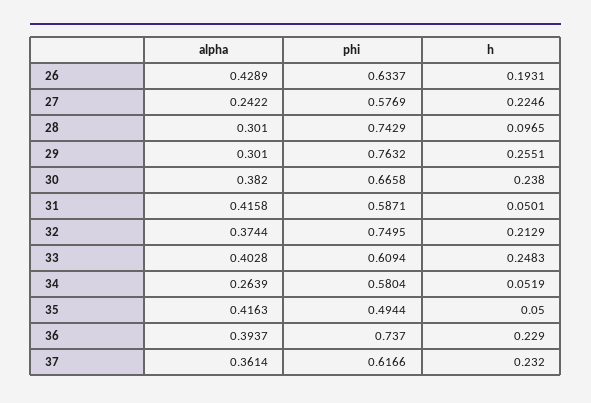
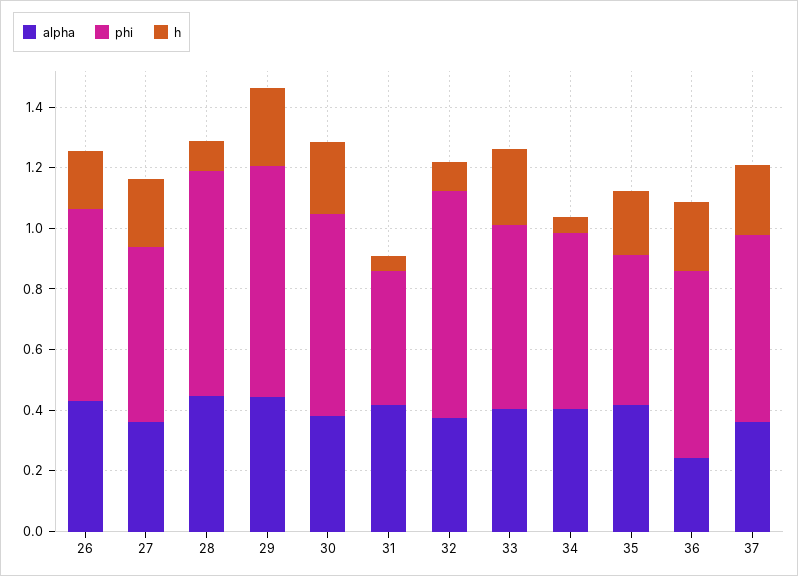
alpha, 27: 0.2422 -> 0.35
alpha, 28: 0.301 -> 0.45
alpha, 29: 0.301 -> 0.45
phi, 31: 0.5871 -> 0.45
h, 32: 0.2129 -> 0.1
alpha, 34: 0.2639 -> 0.4
h, 35: 0.05 -> 0.2
alpha, 36: 0.3937 -> 0.25
phi, 36: 0.737 -> 0.6

